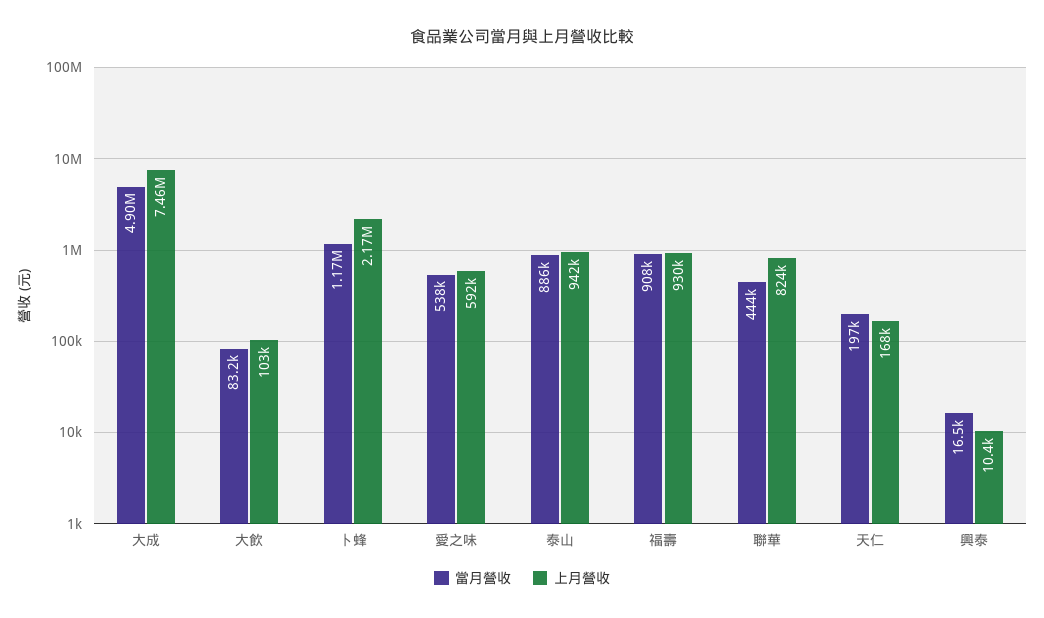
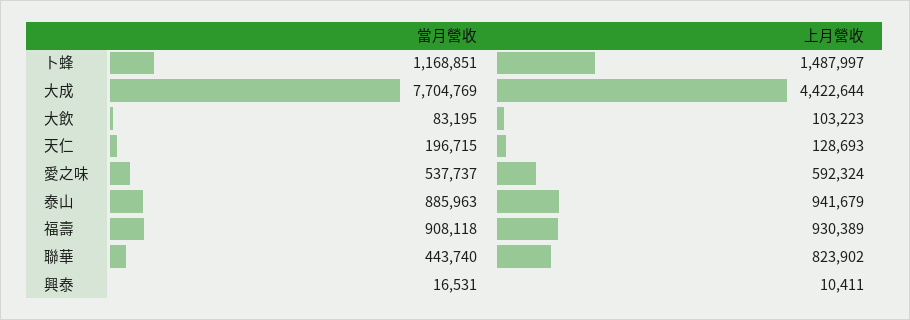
當月營收, 大成: 4900000 -> 7704769
上月營收, 大成: 7460000 -> 4422644
上月營收, 卜蜂: 2170000 -> 1487997
上月營收, 天仁: 168000 -> 128693

